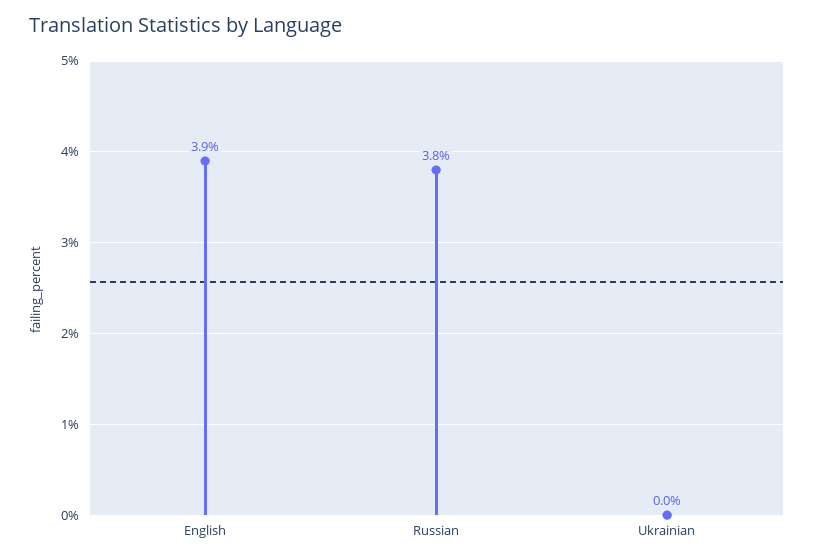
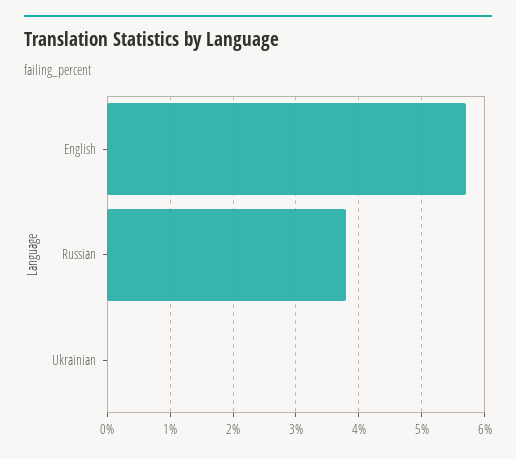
English: 3.9 -> 5.7

